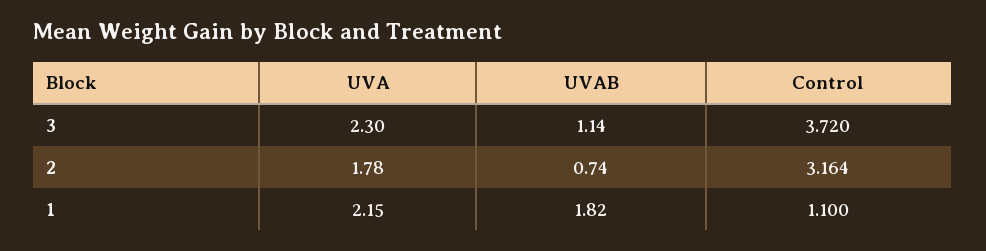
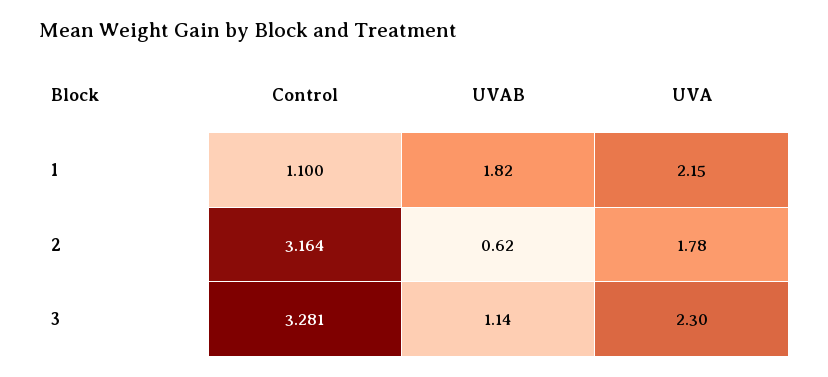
Control, 3: 3.72 -> 3.281
UVAB, 2: 0.74 -> 0.62

